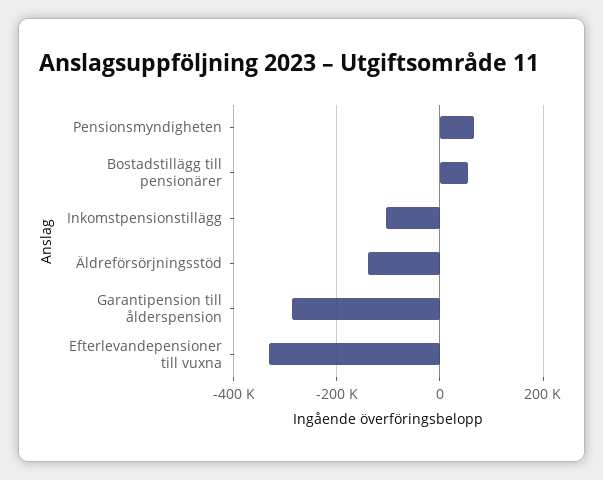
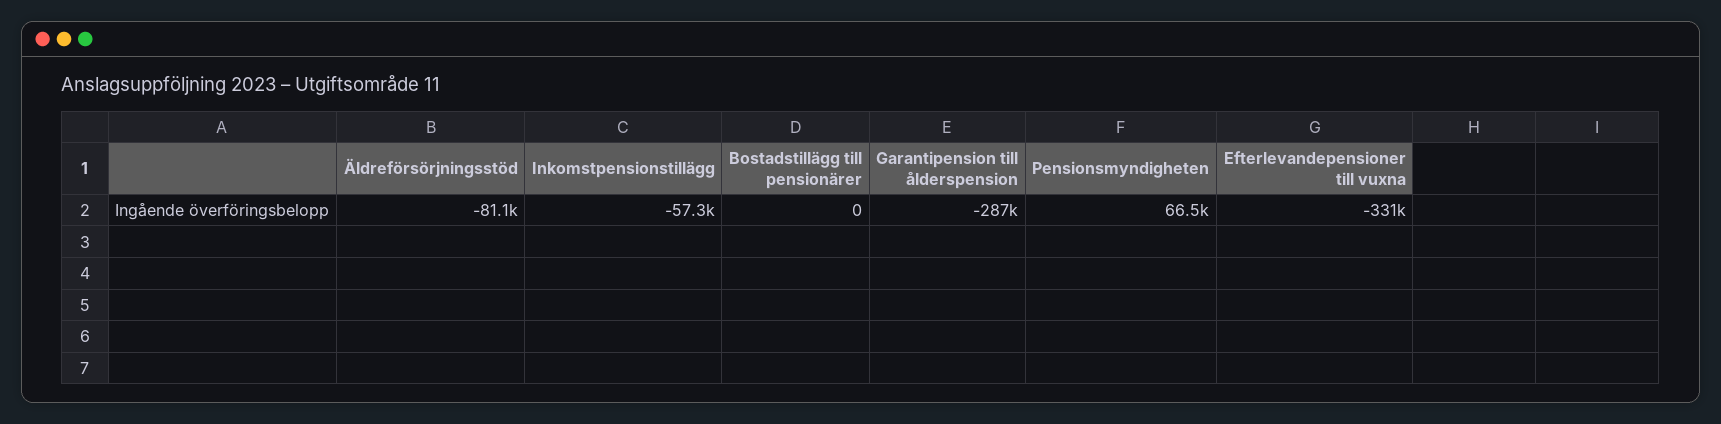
Bostadstillägg till pensionärer: 60000 -> 0
Inkomstpensionstillägg: -100000 -> -57300
Äldreförsörjningsstöd: -140000 -> -81100

